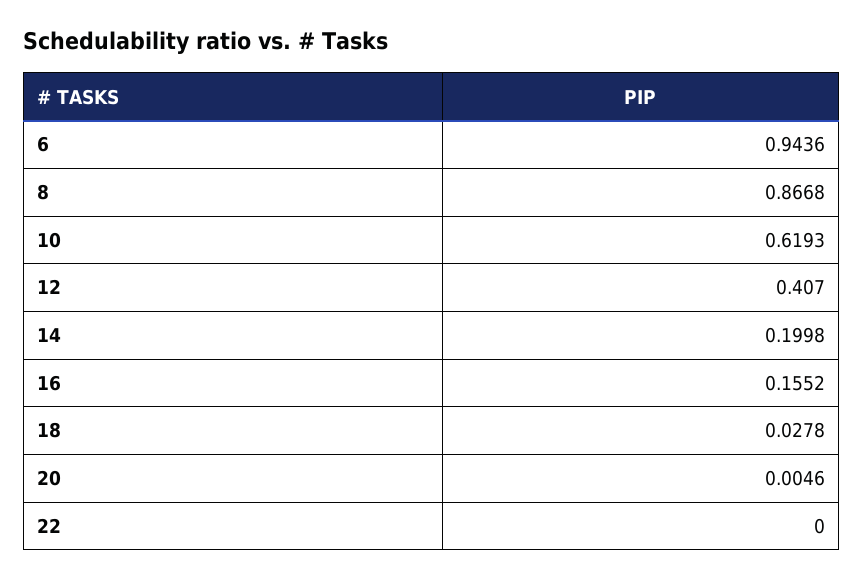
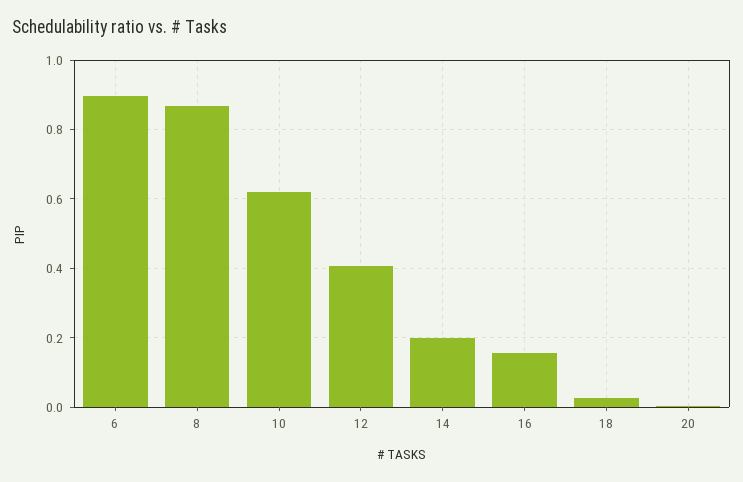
6: 0.9436 -> 0.9
22: 0 -> none

